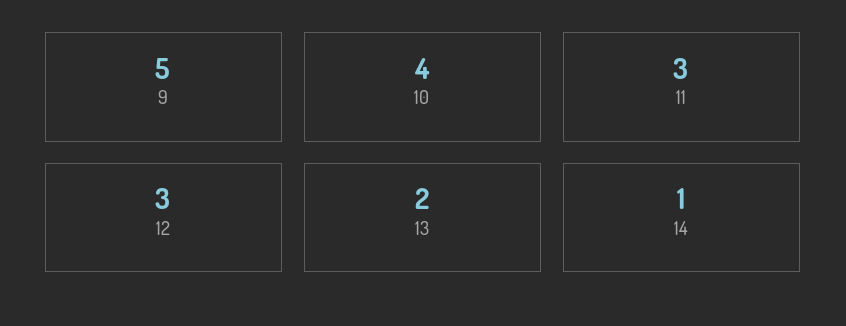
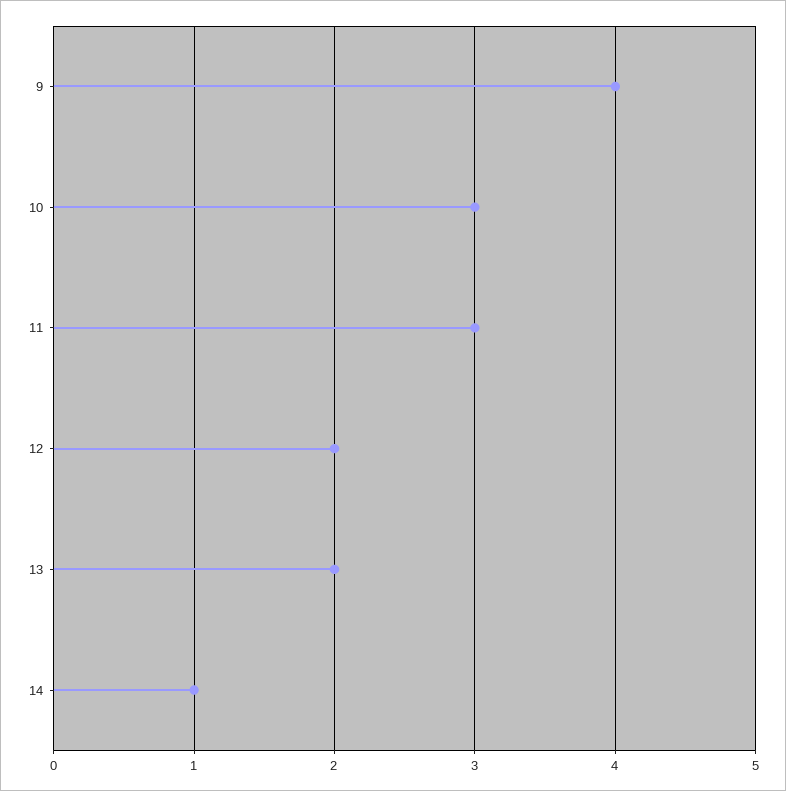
9: 5 -> 4
10: 4 -> 3
12: 3 -> 2

